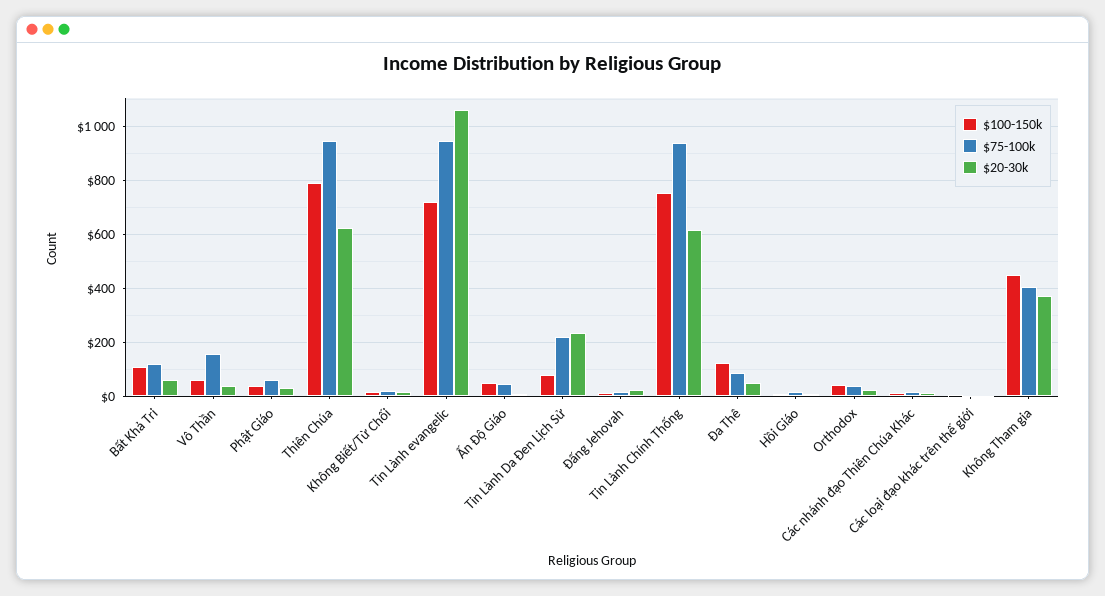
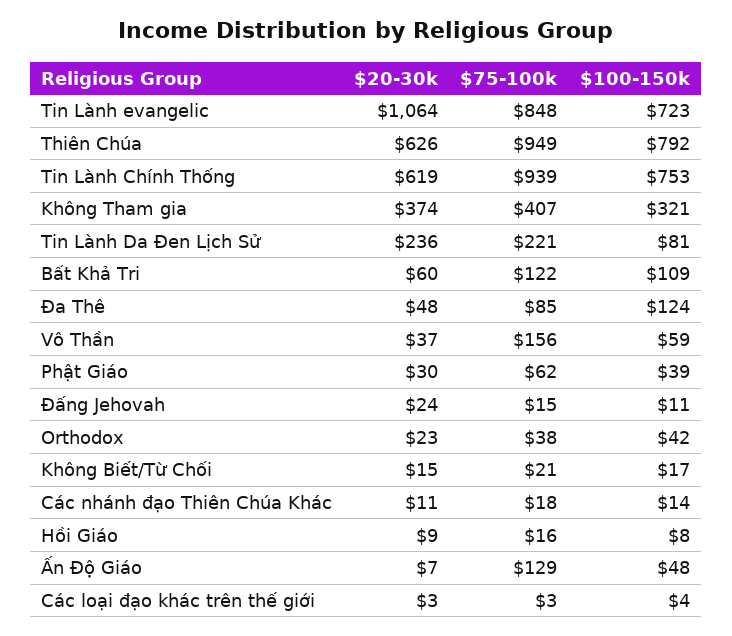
$75-100k, Tin Lành evangelic: 950 -> 848
$75-100k, Ấn Độ Giáo: 50 -> 129
$100-150k, Không Tham gia: 450 -> 321

